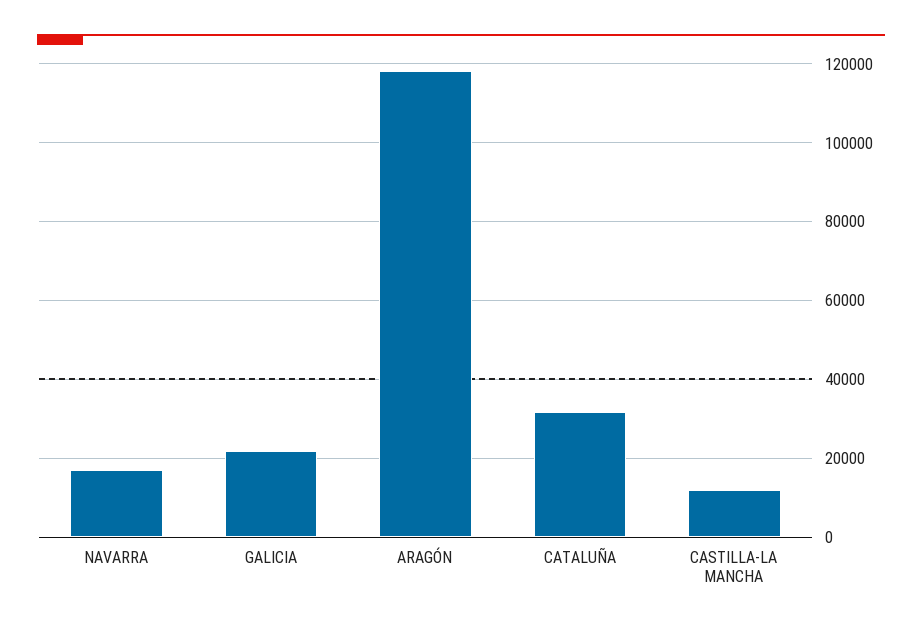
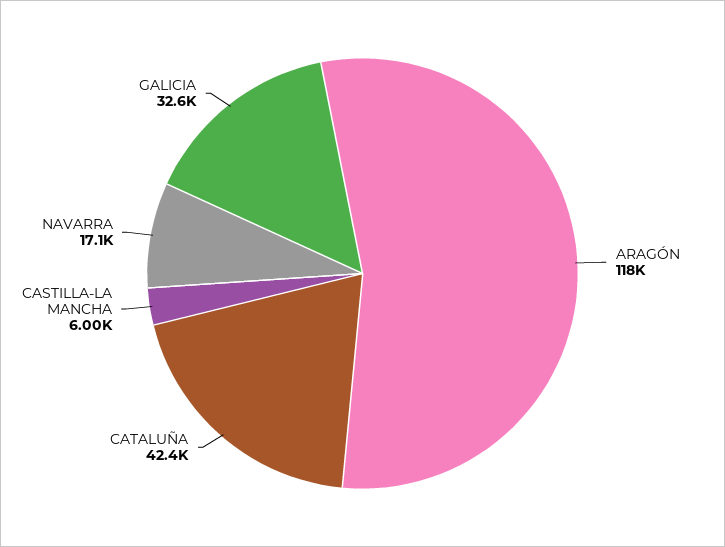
GALICIA: 22000 -> 32600
CATALUÑA: 32000 -> 42400
CASTILLA-LA MANCHA: 12000 -> 6000

